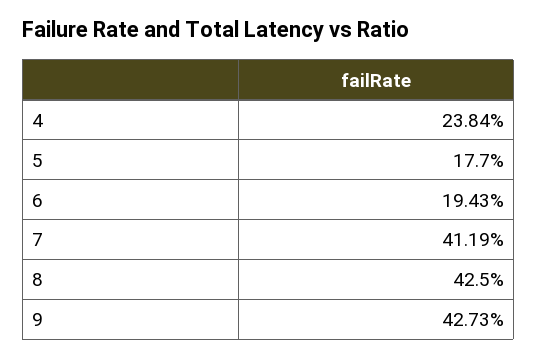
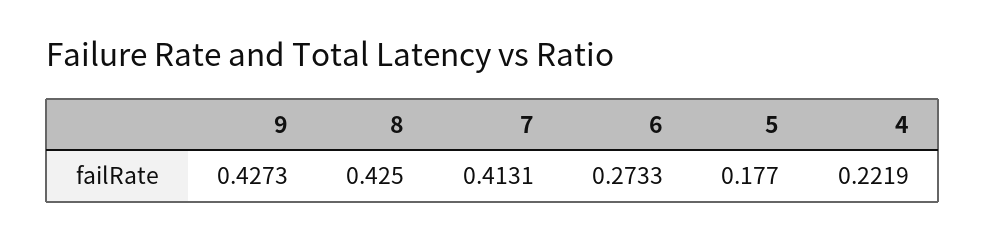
4: 0.2384 -> 0.2219
6: 0.1943 -> 0.2733
7: 0.4119 -> 0.4131

